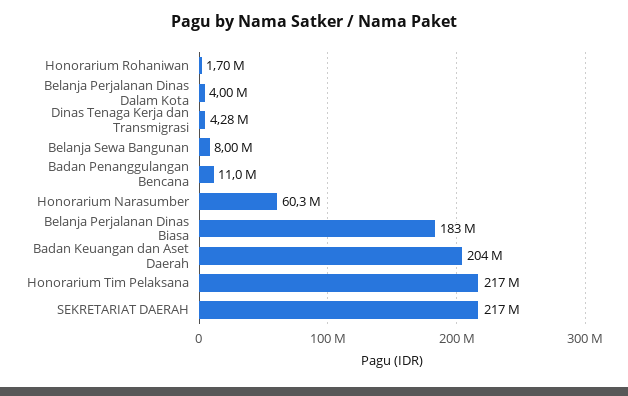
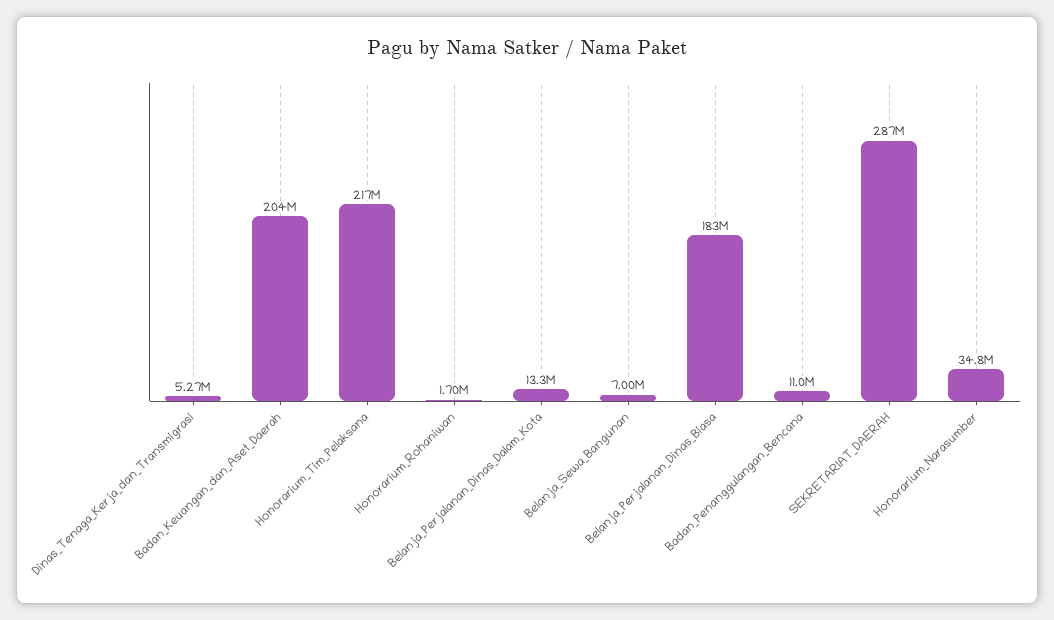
Belanja Perjalanan Dinas Dalam Kota: 4000000 -> 13300000
Dinas Tenaga Kerja dan Transmigrasi: 4280000 -> 5270000
Belanja Sewa Bangunan: 8000000 -> 7000000
Honorarium Narasumber: 60300000 -> 34800000
SEKRETARIAT DAERAH: 217000000 -> 287000000

